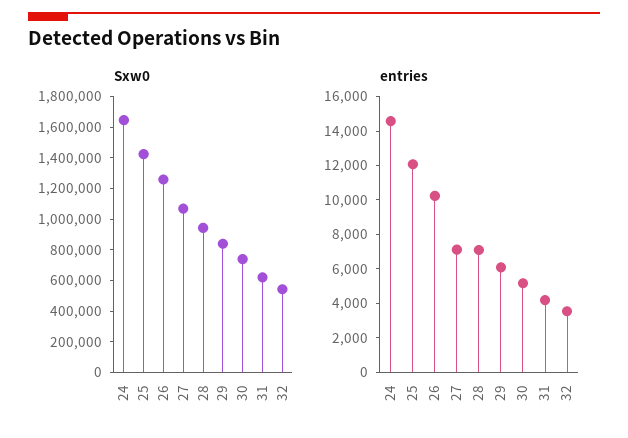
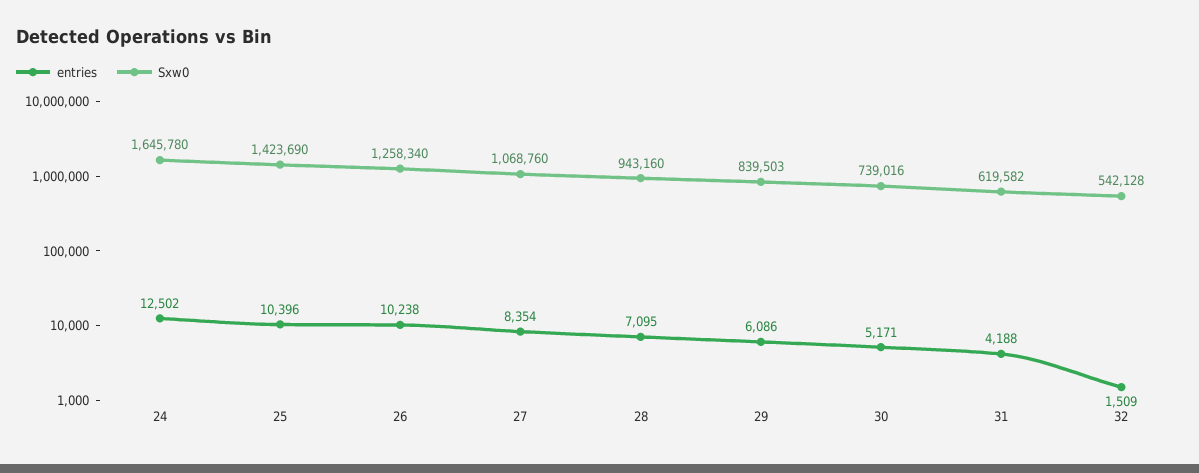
entries, 24: 14500 -> 12502
entries, 25: 12000 -> 10396
entries, 27: 7000 -> 8354
entries, 32: 3500 -> 1509

